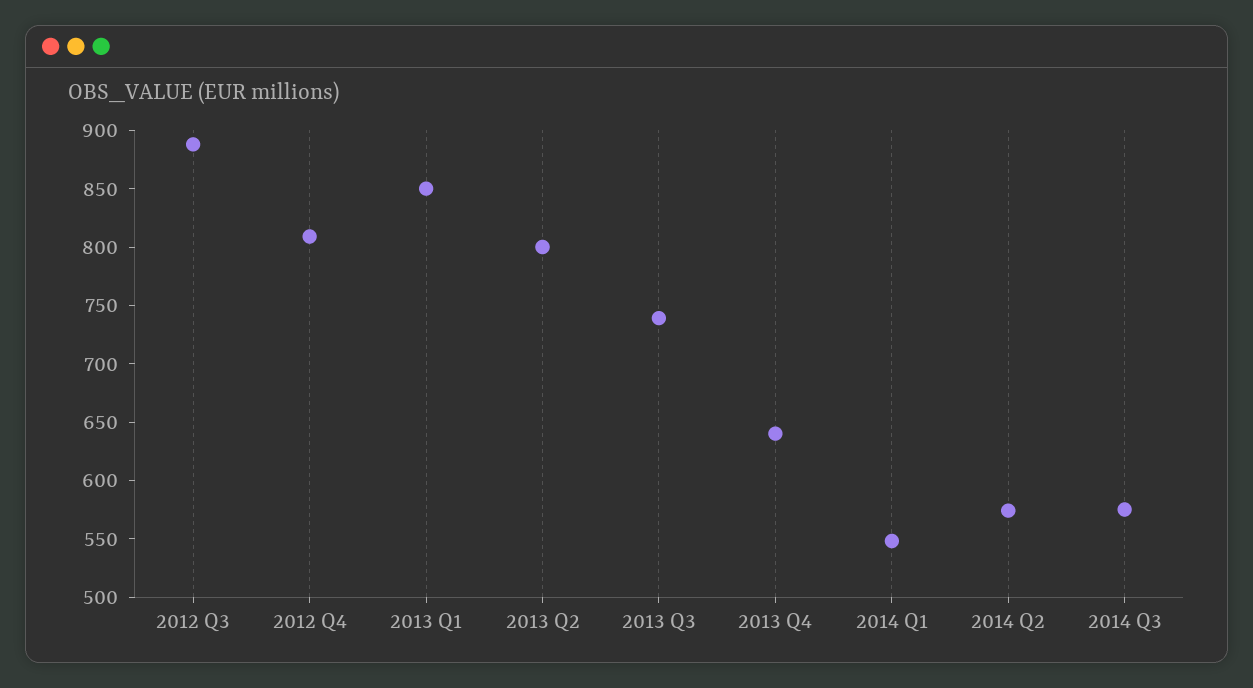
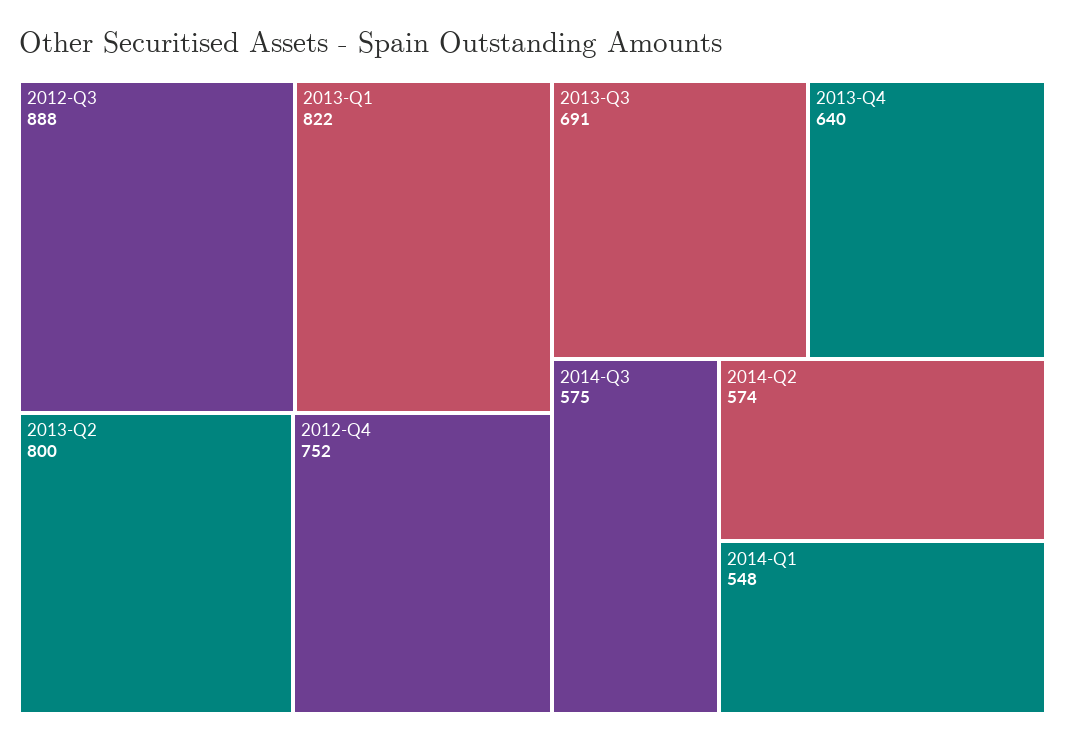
2012 Q4: 810 -> 752
2013 Q1: 850 -> 822
2013 Q3: 740 -> 691

